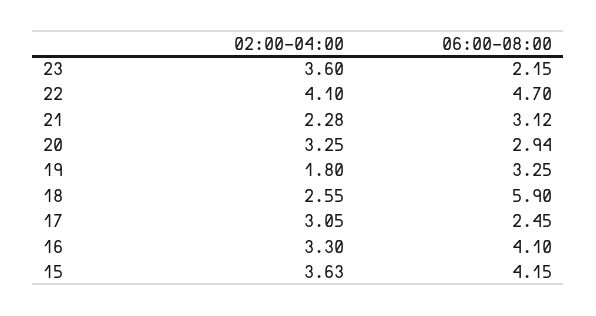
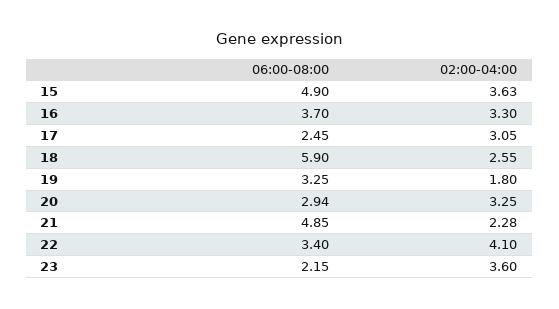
06:00-08:00, 22: 4.7 -> 3.4
06:00-08:00, 21: 3.12 -> 4.85
06:00-08:00, 16: 4.1 -> 3.7
06:00-08:00, 15: 4.15 -> 4.9

